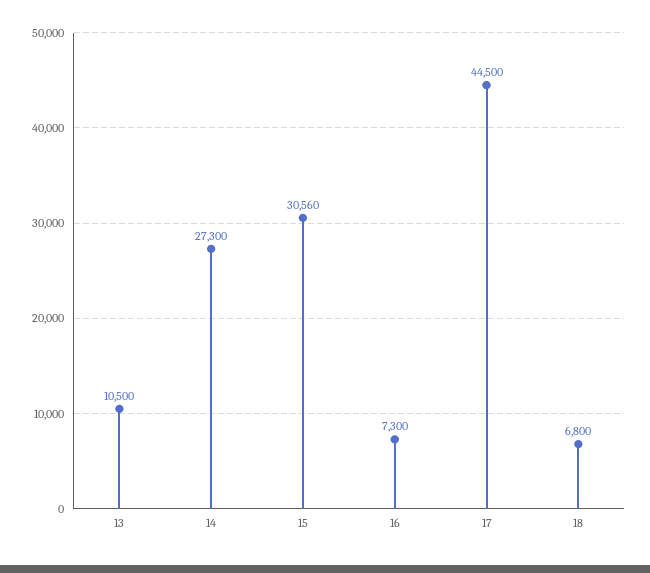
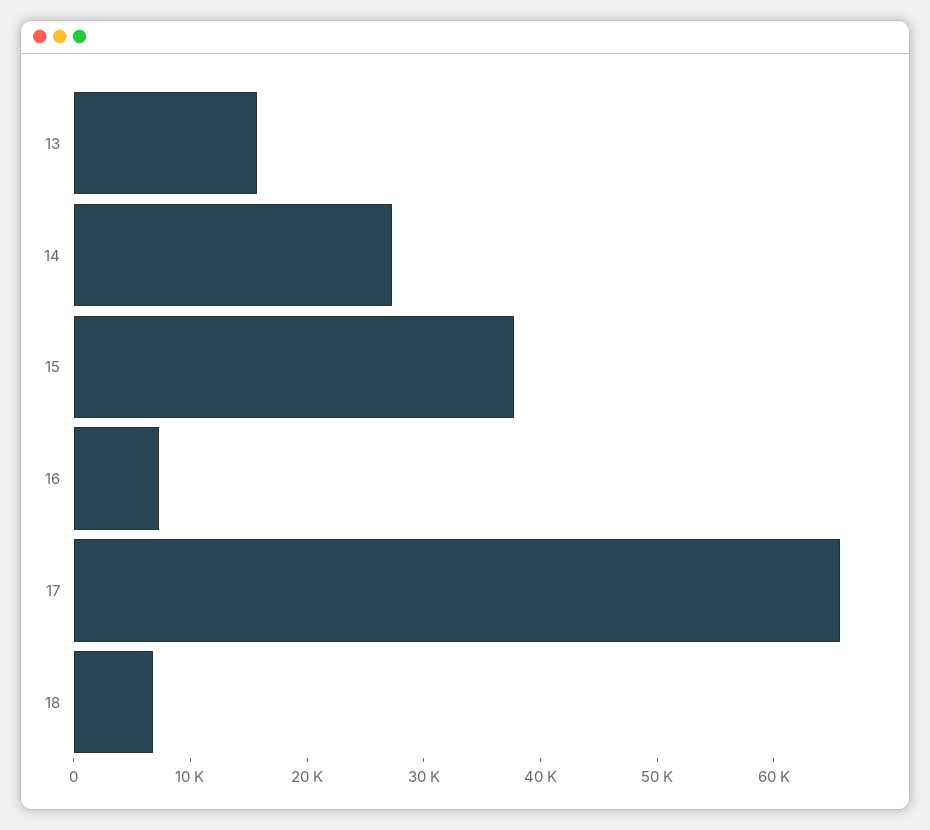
13: 10500 -> 16000
15: 30560 -> 38000
17: 44500 -> 66000

